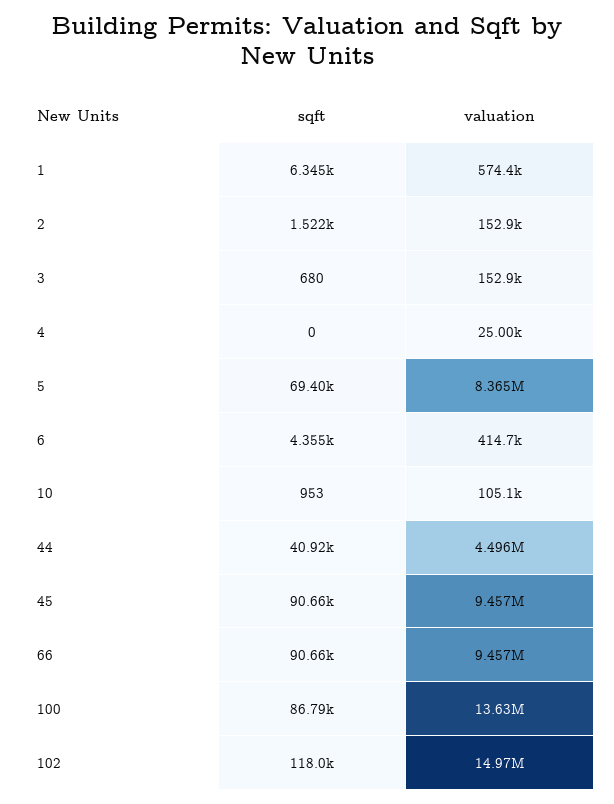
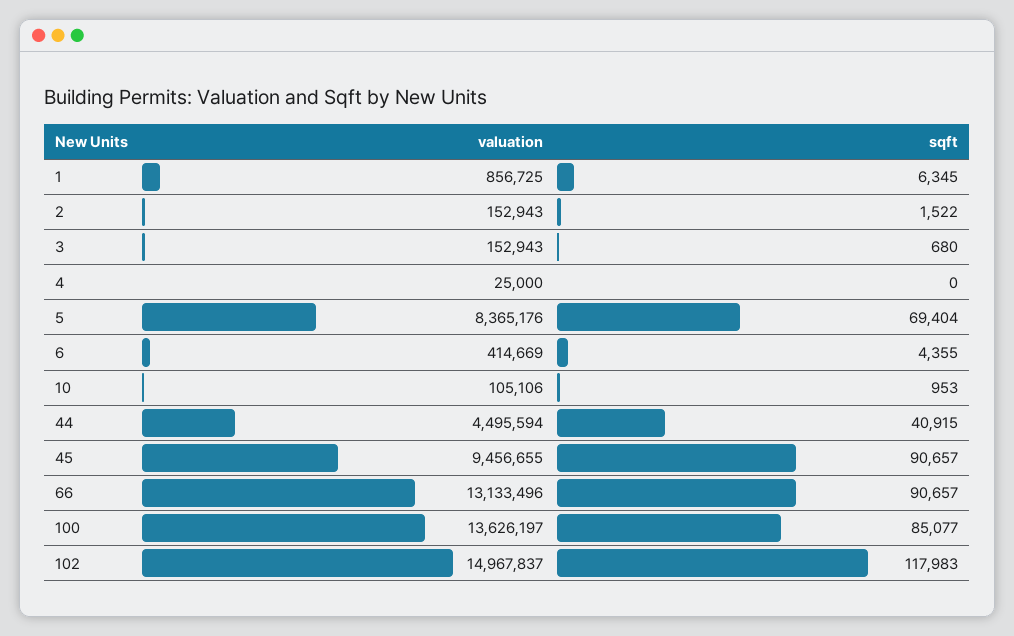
valuation, 1: 574400 -> 856725
valuation, 66: 9457000 -> 13133496
sqft, 100: 86790 -> 85077

